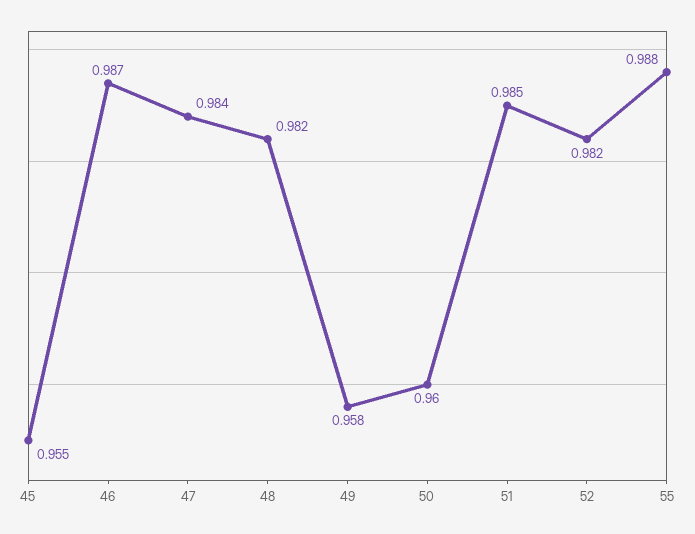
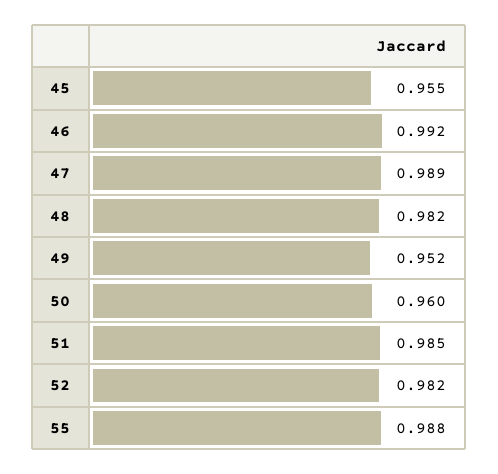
46: 0.987 -> 0.992
47: 0.984 -> 0.989
49: 0.958 -> 0.952

